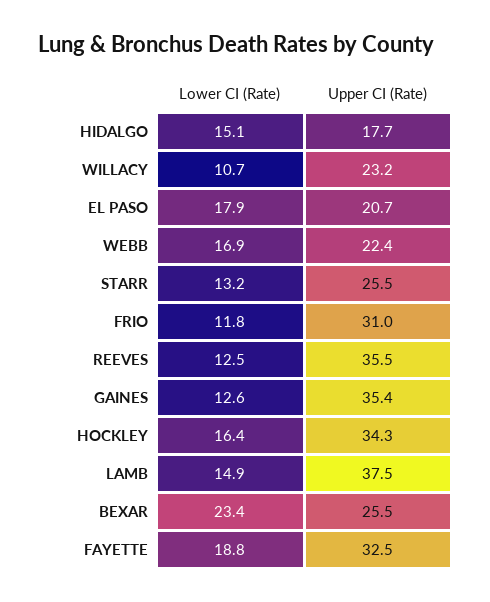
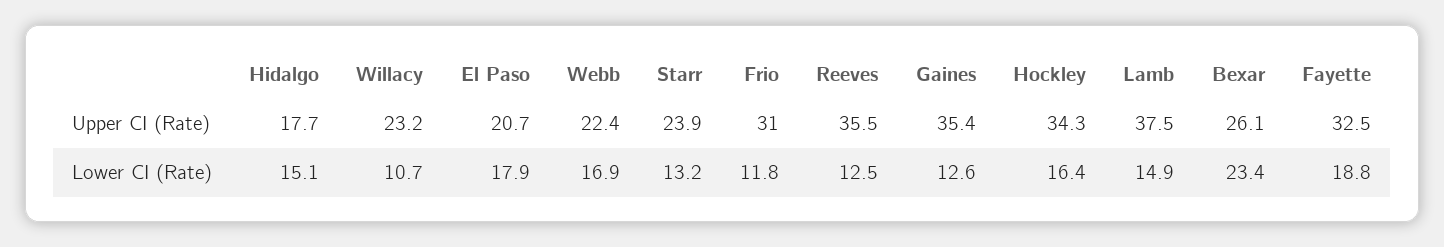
Upper CI (Rate), STARR: 25.5 -> 23.9
Upper CI (Rate), BEXAR: 25.5 -> 26.1

